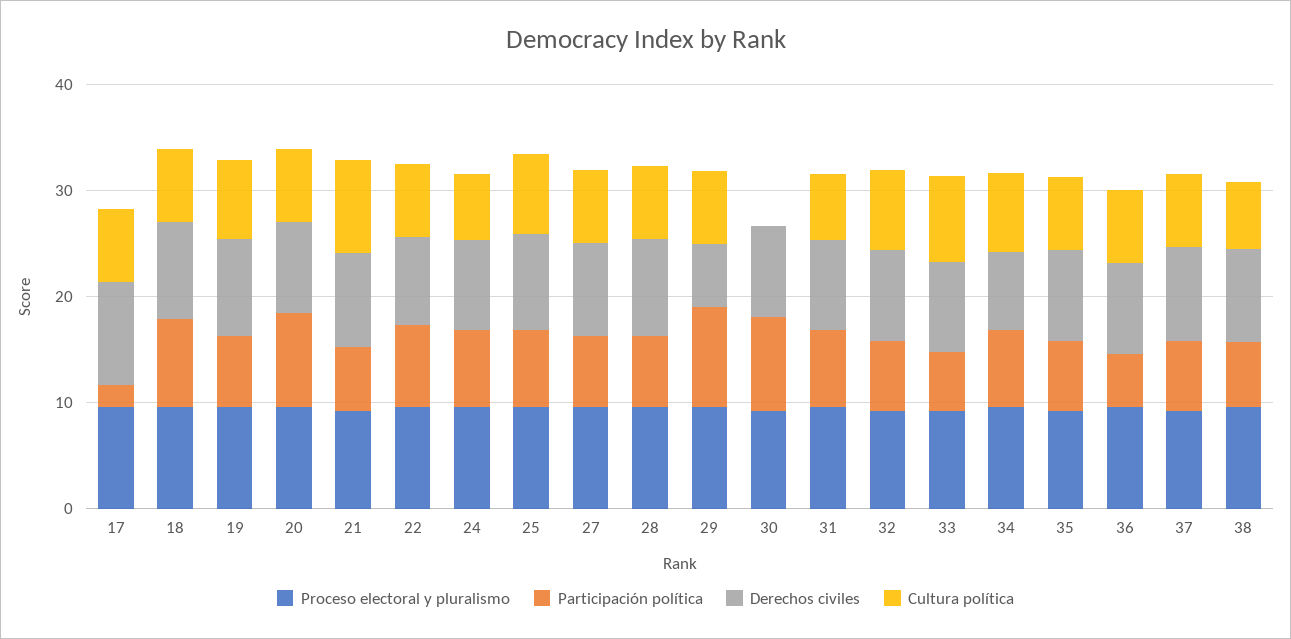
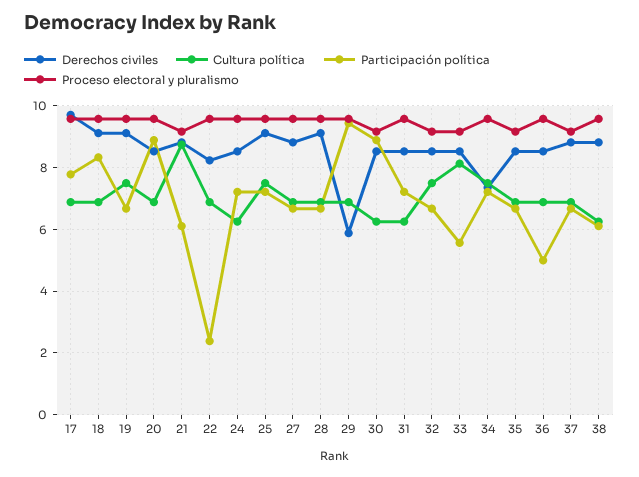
Participación política, 17: 2 -> 7.8
Participación política, 22: 8 -> 2.4
Cultura política, 30: 0 -> 6.2

